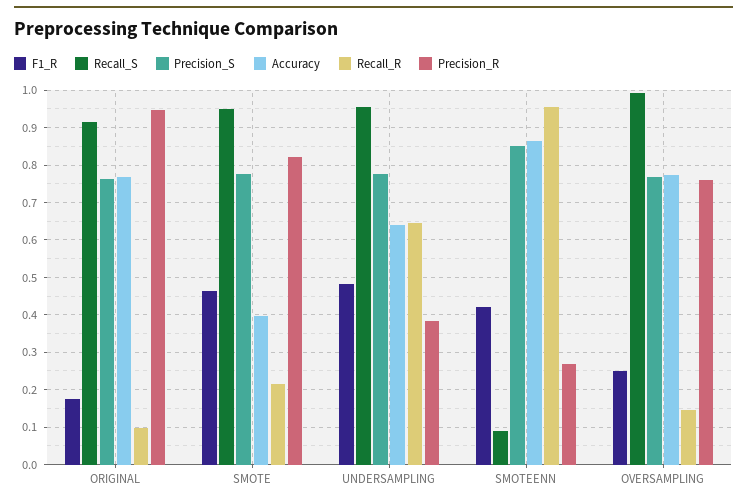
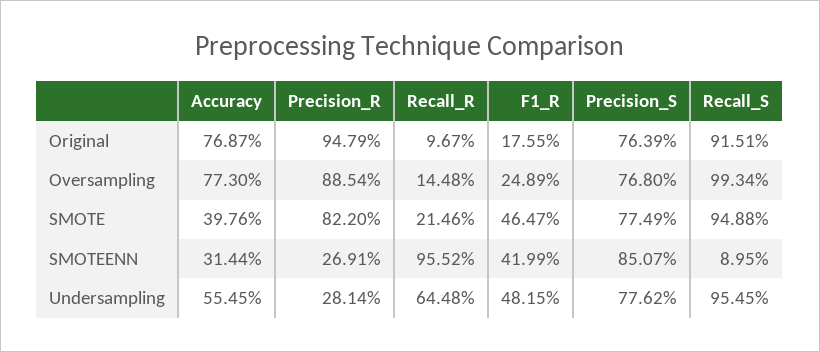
Accuracy, UNDERSAMPLING: 0.64 -> 0.5545
Precision_R, UNDERSAMPLING: 0.38 -> 0.2814
Accuracy, SMOTEENN: 0.86 -> 0.3144
Precision_R, OVERSAMPLING: 0.76 -> 0.8854

